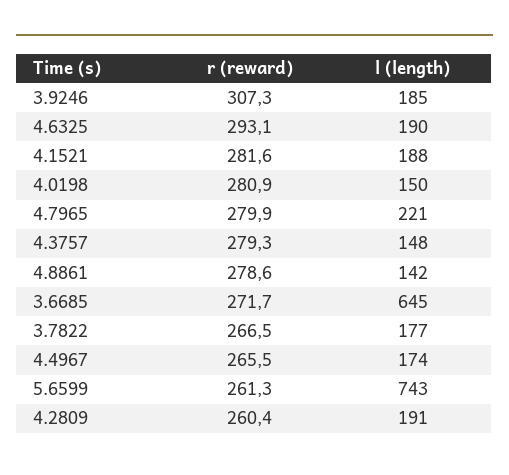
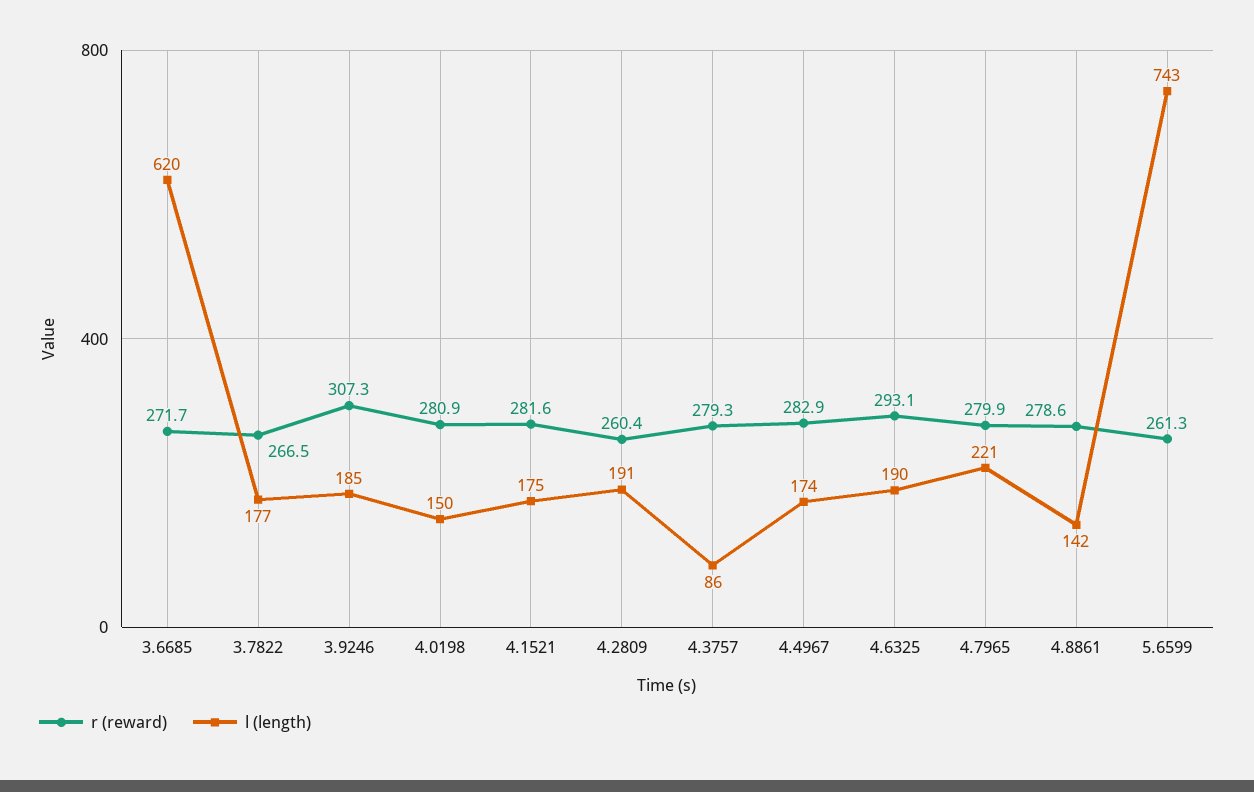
l (length), 4.1521: 188 -> 175
l (length), 4.3757: 148 -> 86
l (length), 3.6685: 645 -> 620
r (reward), 4.4967: 265.5 -> 282.9

